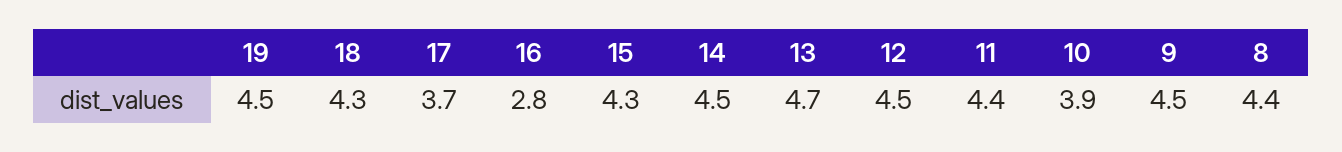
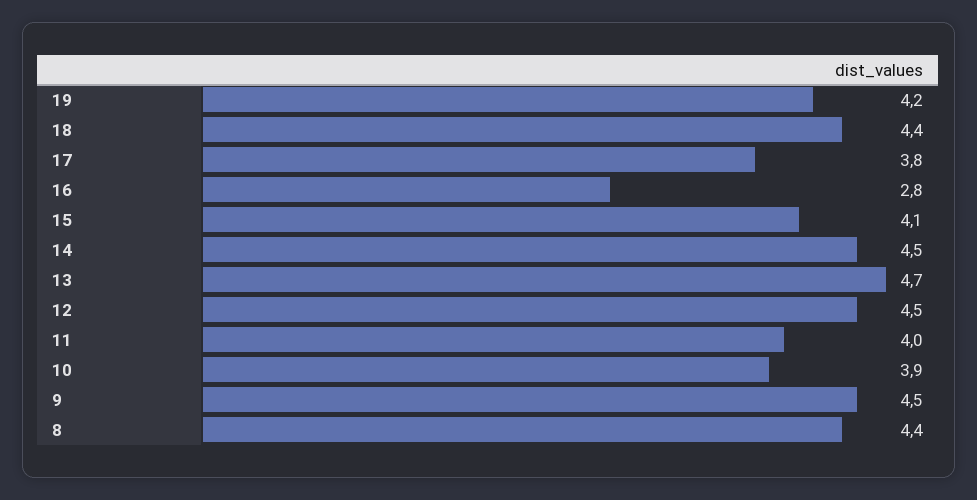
19: 4.5 -> 4.2
18: 4.3 -> 4.4
17: 3.7 -> 3.8
15: 4.3 -> 4.1
11: 4.4 -> 4

